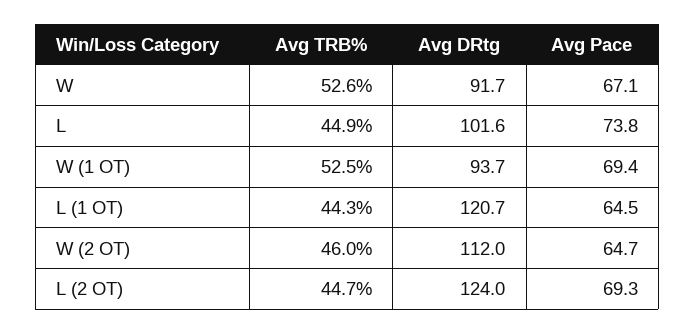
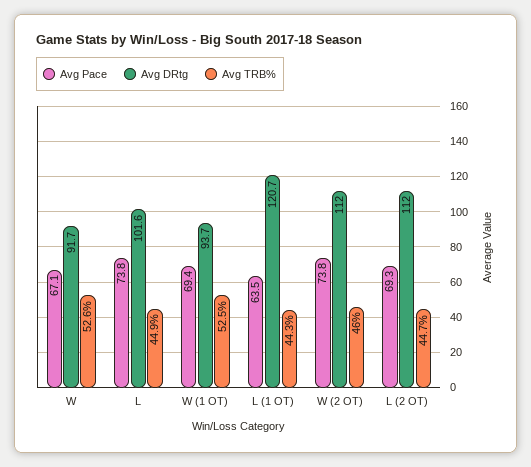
Avg Pace, L (1 OT): 64.5 -> 63.5
Avg Pace, W (2 OT): 64.7 -> 73.8
Avg DRtg, L (2 OT): 124 -> 112

